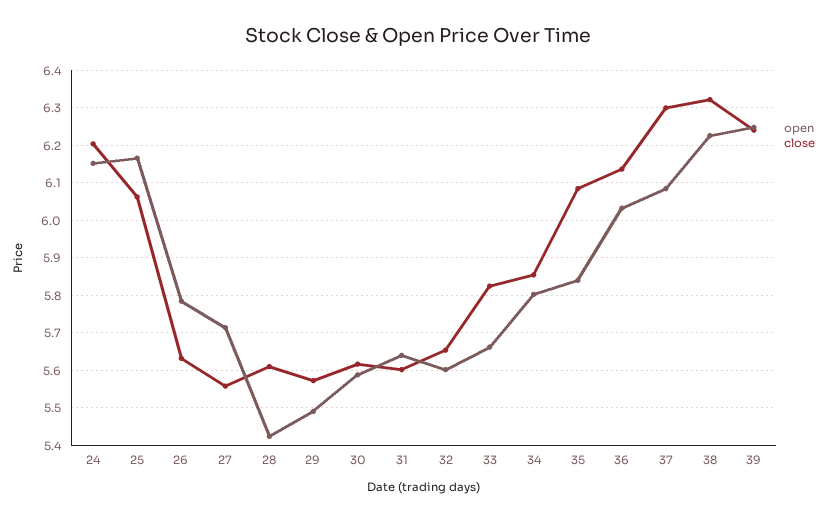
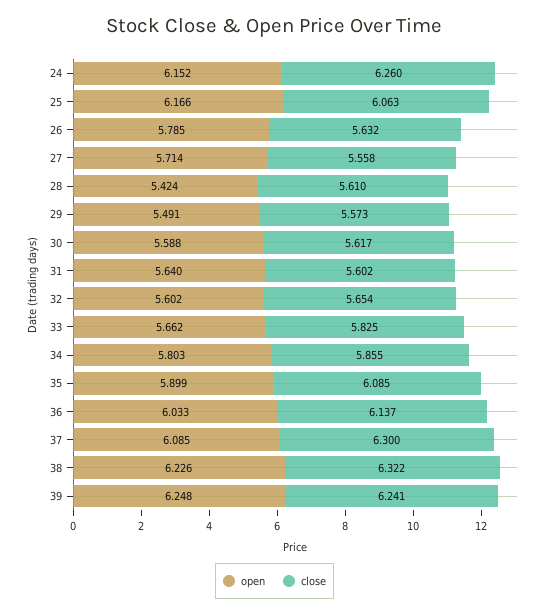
close, 24: 6.2 -> 6.26
open, 35: 5.84 -> 5.899

